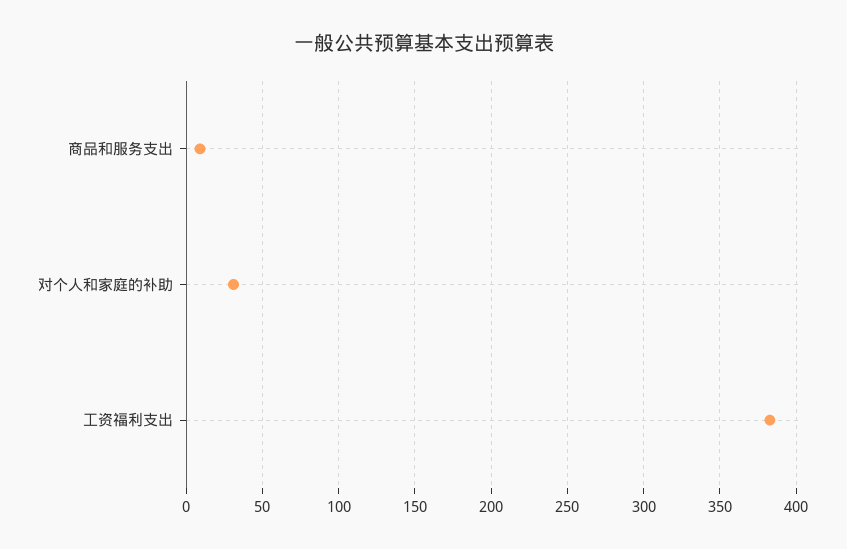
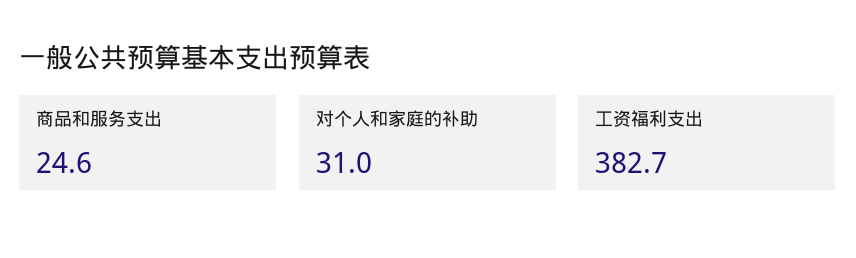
商品和服务支出: 10 -> 24.6

